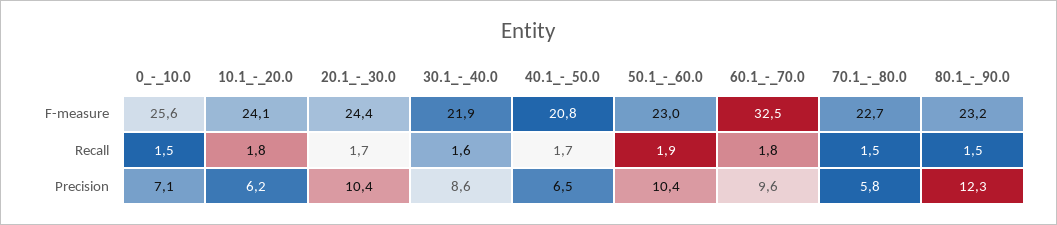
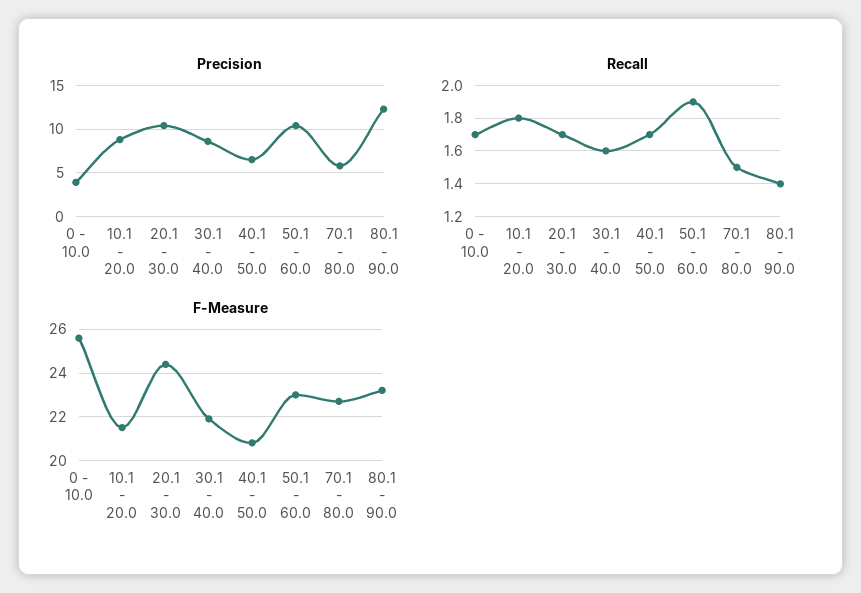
F-measure, 10.1_-_20.0: 24.1 -> 21.5
F-measure, 60.1_-_70.0: 32.5 -> none
Recall, 0_-_10.0: 1.5 -> 1.7
Recall, 60.1_-_70.0: 1.8 -> none
Recall, 80.1_-_90.0: 1.5 -> 1.4
Precision, 0_-_10.0: 7.1 -> 4
Precision, 10.1_-_20.0: 6.2 -> 9
Precision, 60.1_-_70.0: 9.6 -> none

